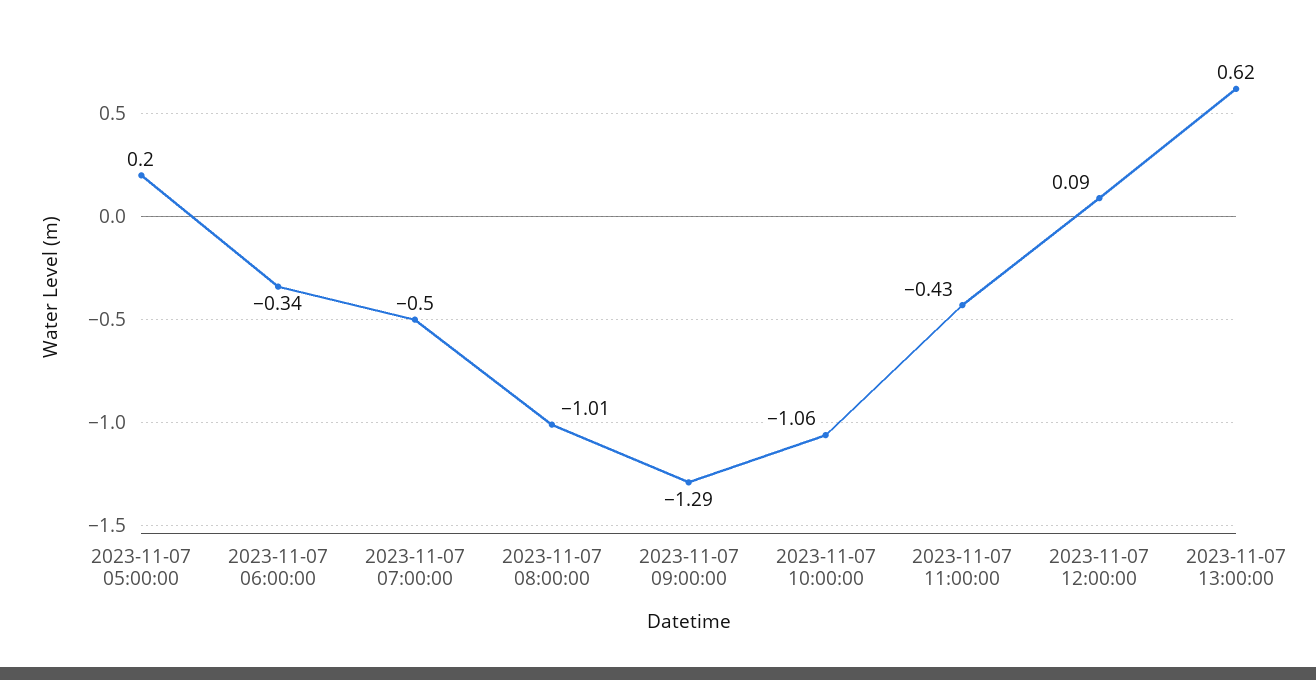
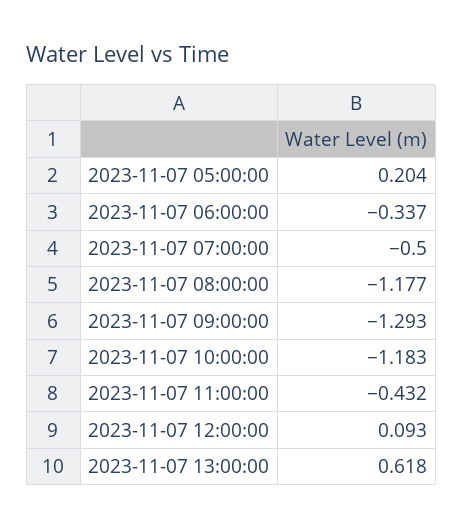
2023-11-07 08:00:00: -1.01 -> -1.177
2023-11-07 10:00:00: -1.06 -> -1.183

